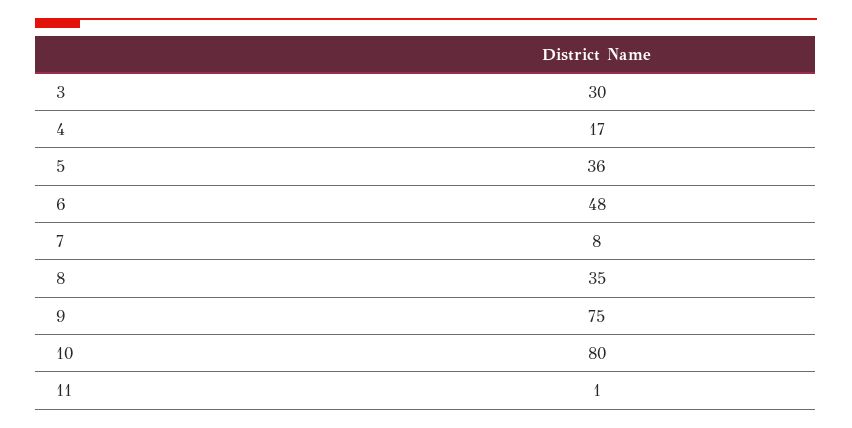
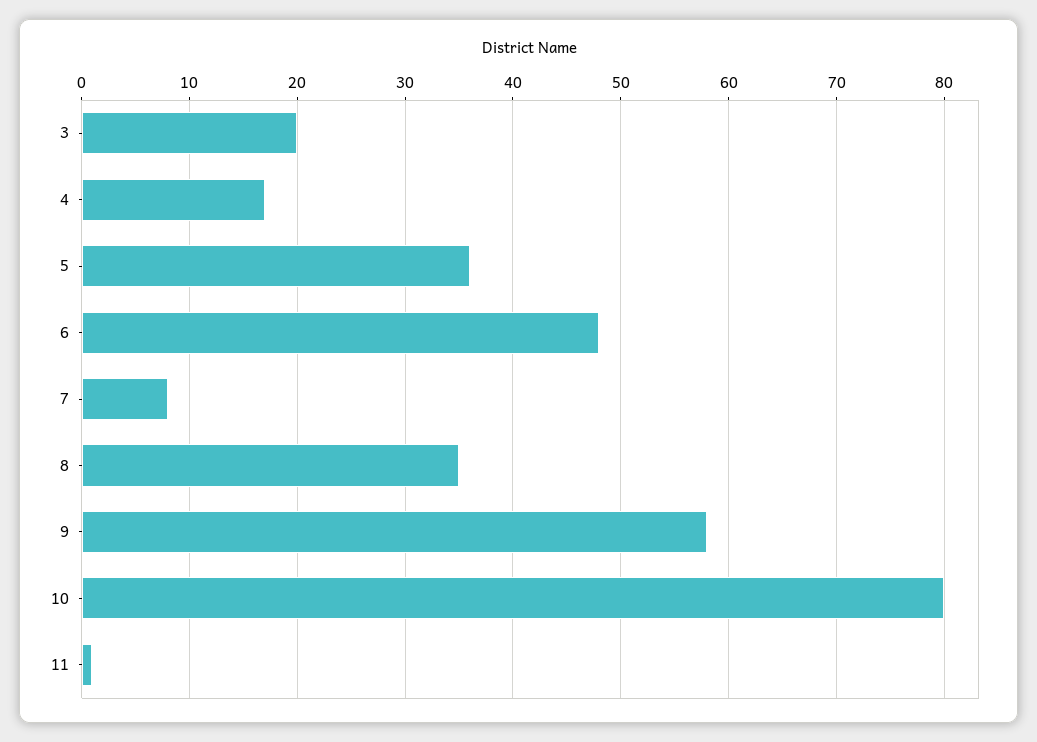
3: 30 -> 20
9: 75 -> 58

